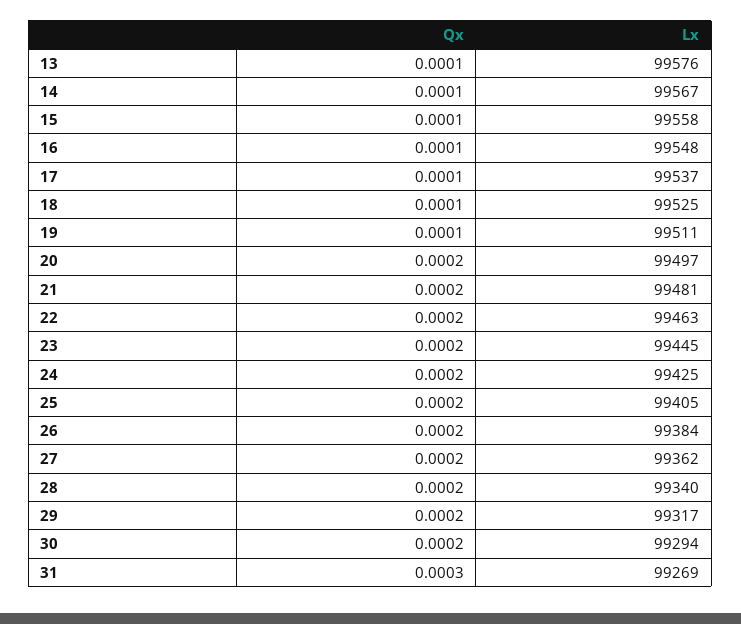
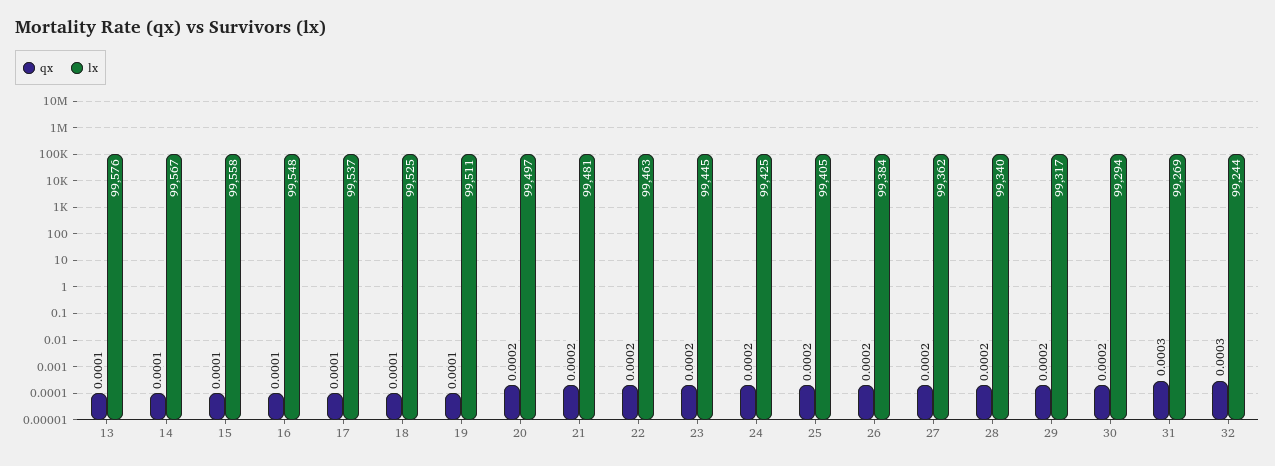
Qx, 32: none -> 0.0003
Lx, 32: none -> 99244

